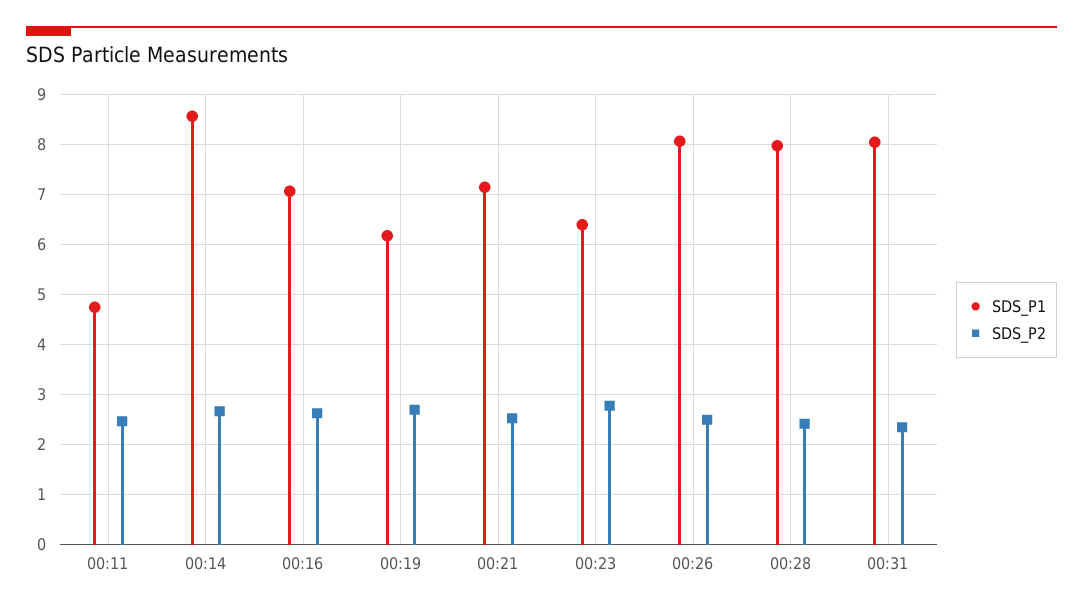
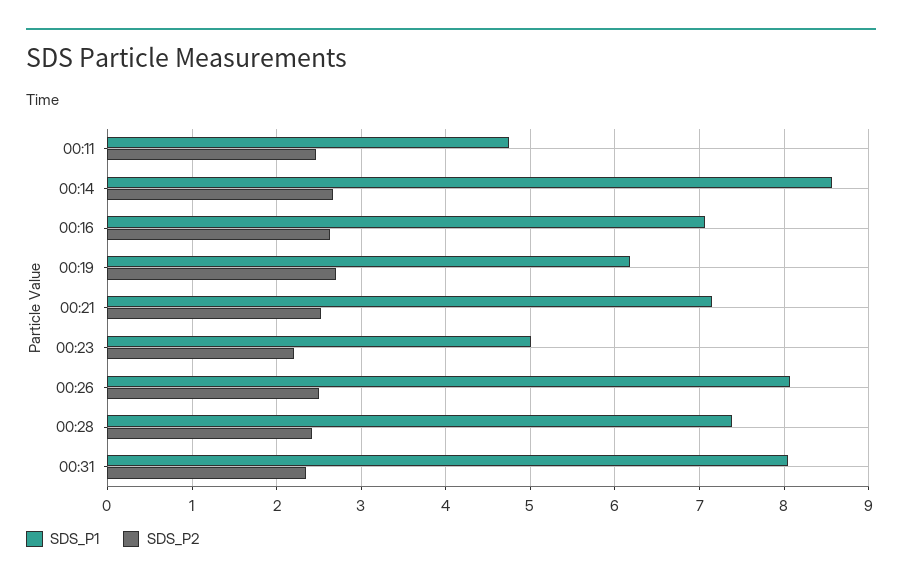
SDS_P1, 00:23: 6.4 -> 5
SDS_P2, 00:23: 2.8 -> 2.2
SDS_P1, 00:28: 8 -> 7.4

